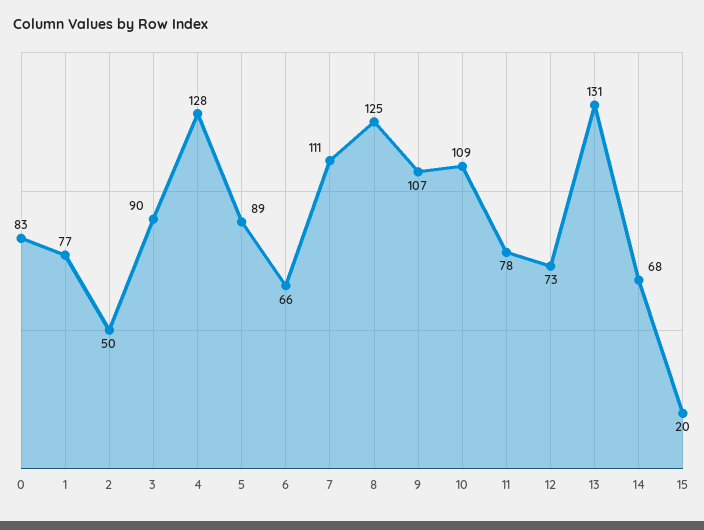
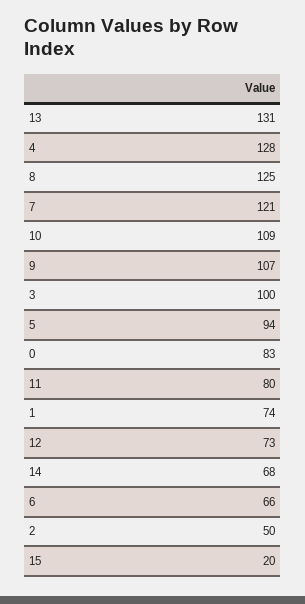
1: 77 -> 74
3: 90 -> 100
5: 89 -> 94
7: 111 -> 121
11: 78 -> 80

